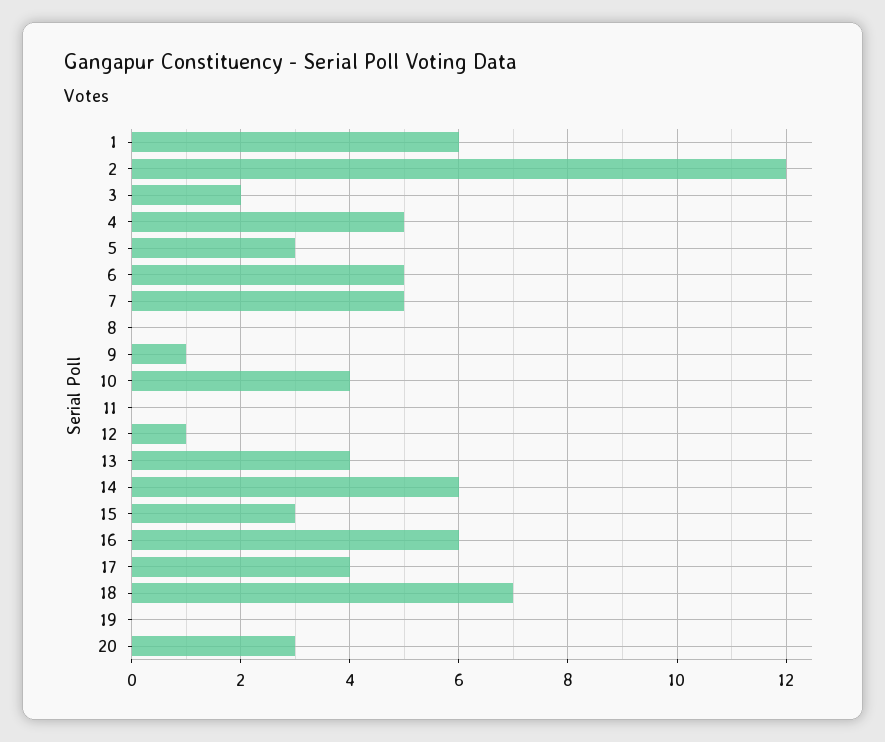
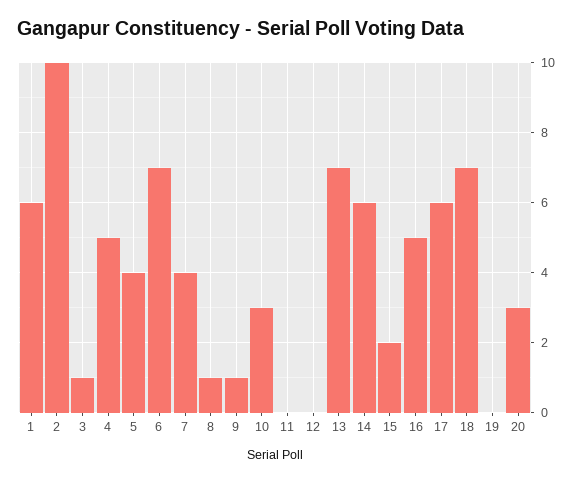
2: 12 -> 10
3: 2 -> 1
5: 3 -> 4
6: 5 -> 7
7: 5 -> 4
8: 0 -> 1
10: 4 -> 3
12: 1 -> 0
13: 4 -> 7
15: 3 -> 2
16: 6 -> 5
17: 4 -> 6

